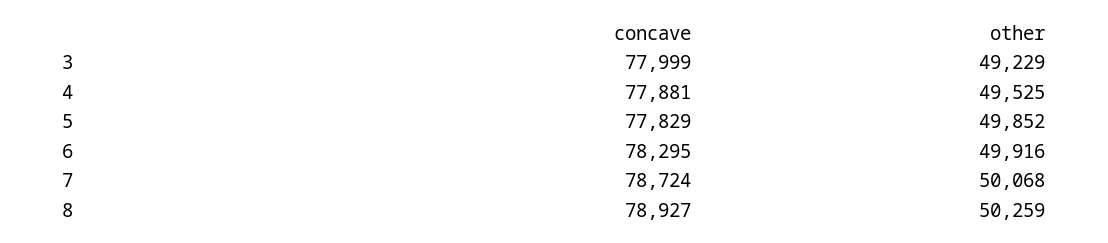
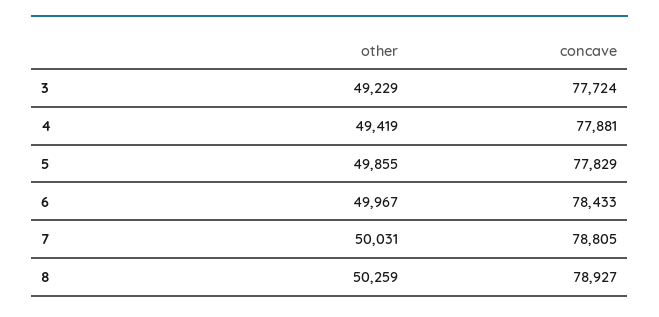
concave, 3: 77999 -> 77724
other, 4: 49525 -> 49419
other, 5: 49852 -> 49855
concave, 6: 78295 -> 78433
other, 6: 49916 -> 49967
concave, 7: 78724 -> 78805
other, 7: 50068 -> 50031

